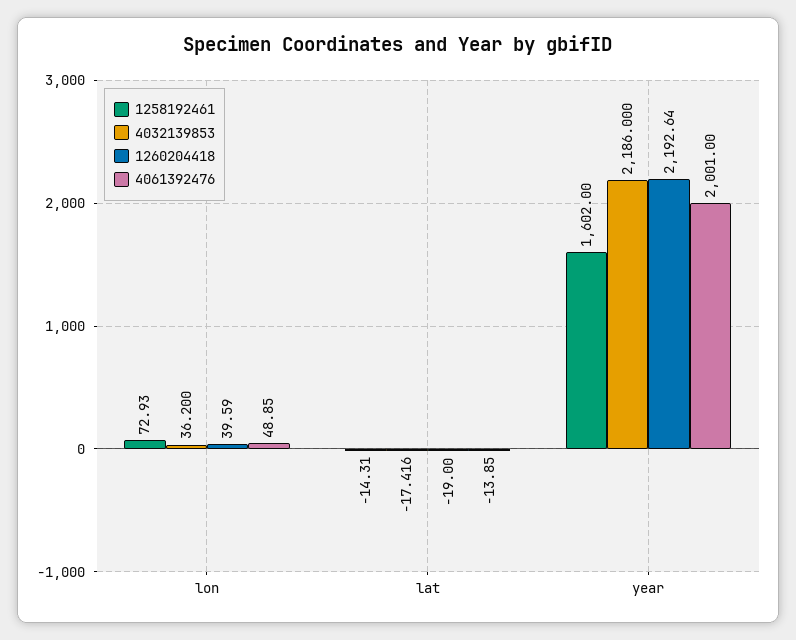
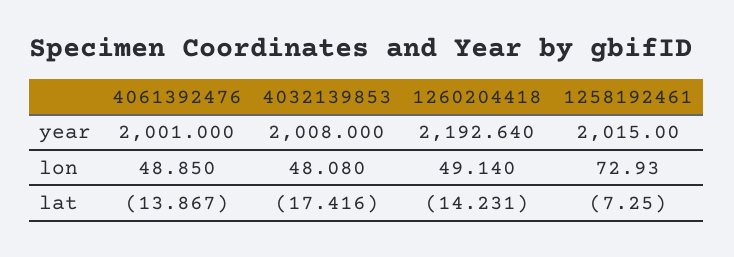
4032139853, lon: 36.2 -> 48.08
1260204418, lon: 39.59 -> 49.14
1258192461, lat: -14.31 -> -7.25
1260204418, lat: -19 -> -14.231
4061392476, lat: -13.85 -> -13.867
1258192461, year: 1602 -> 2015
4032139853, year: 2186 -> 2008

